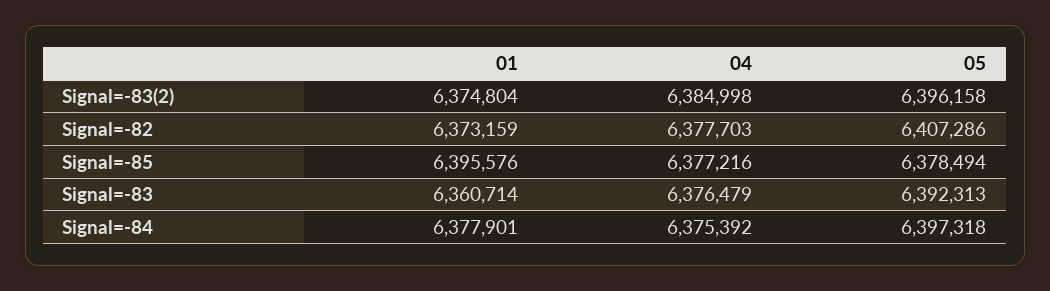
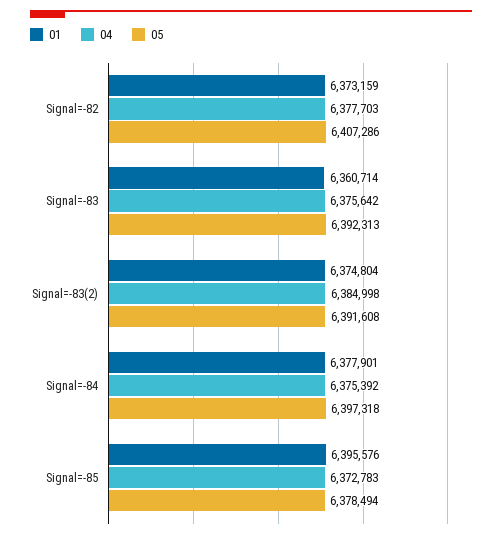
05, Signal=-83(2): 6396158 -> 6391608
04, Signal=-85: 6377216 -> 6372783
04, Signal=-83: 6376479 -> 6375642

